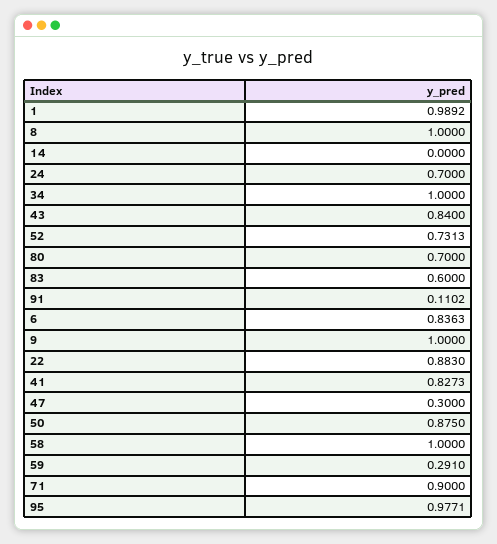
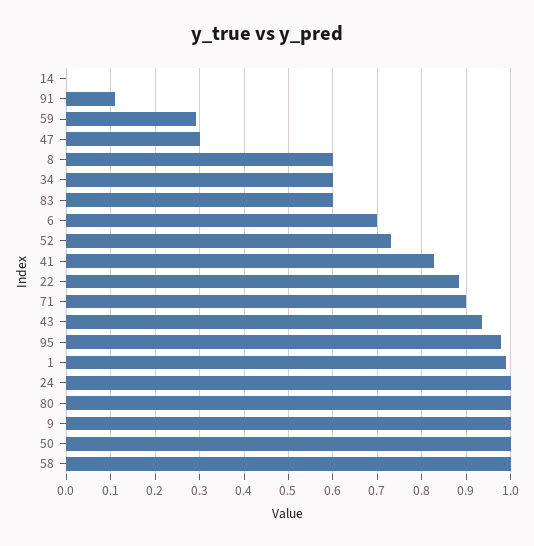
8: 1 -> 0.6
24: 0.7 -> 1
34: 1 -> 0.6
43: 0.84 -> 0.94
80: 0.7 -> 1
6: 0.8363 -> 0.7
50: 0.875 -> 1

